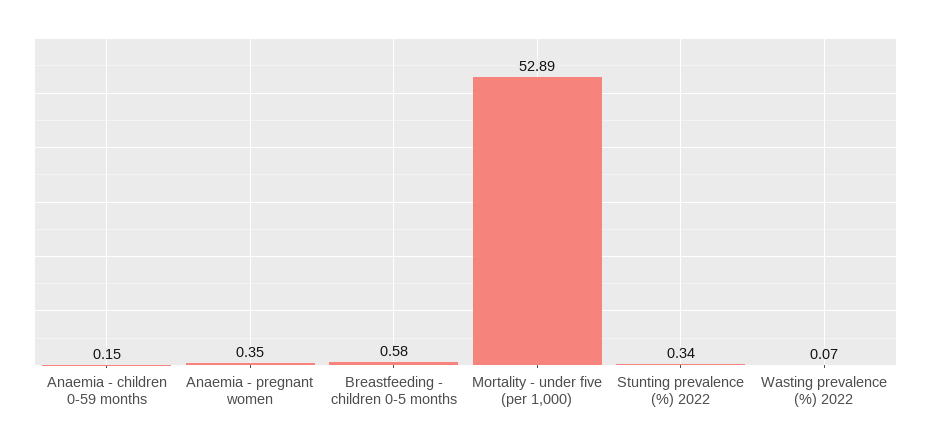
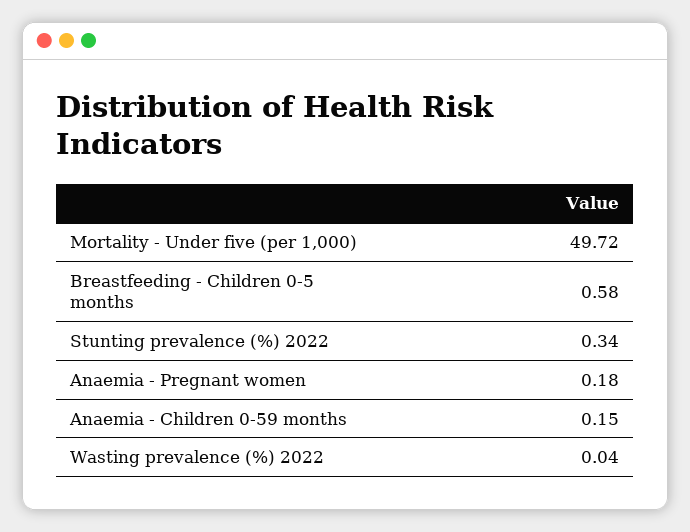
Anaemia - pregnant women: 0.35 -> 0.18
Mortality - under five (per 1,000): 52.89 -> 49.72
Wasting prevalence (%) 2022: 0.07 -> 0.04

